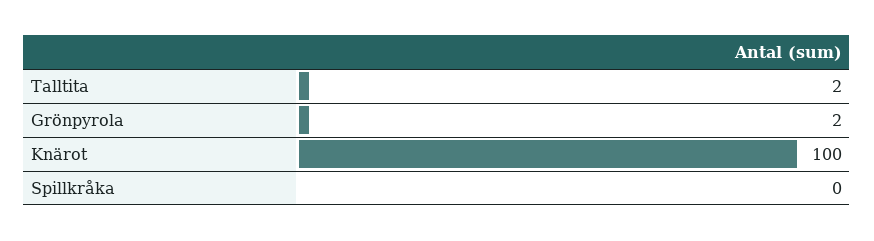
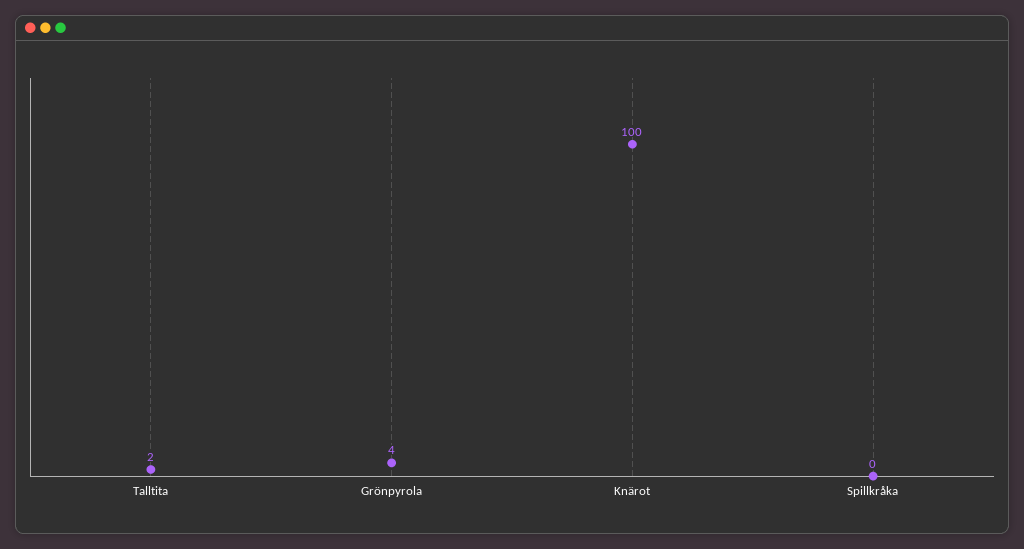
Grönpyrola: 2 -> 4

